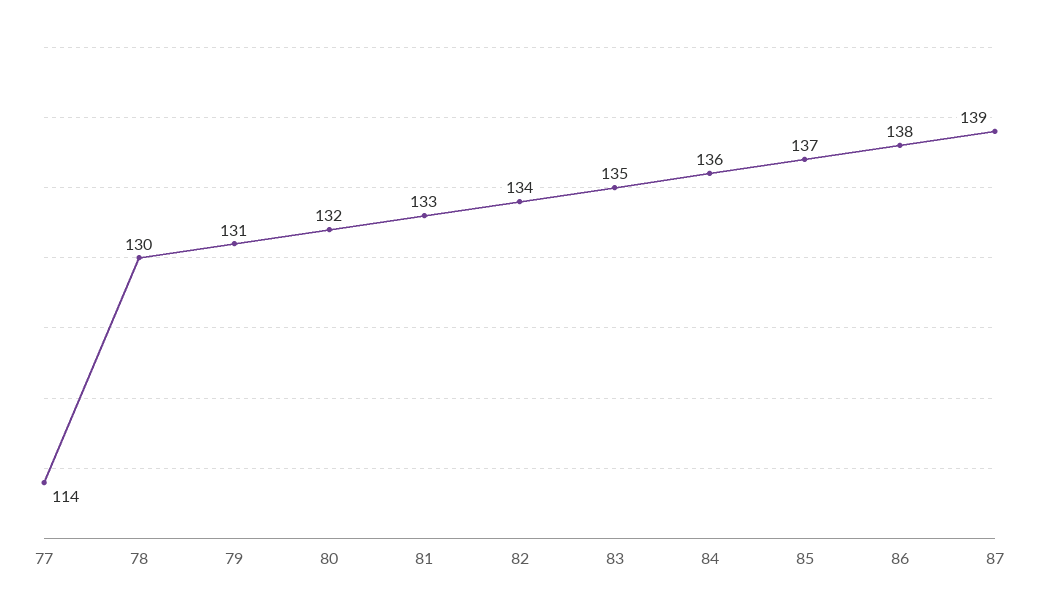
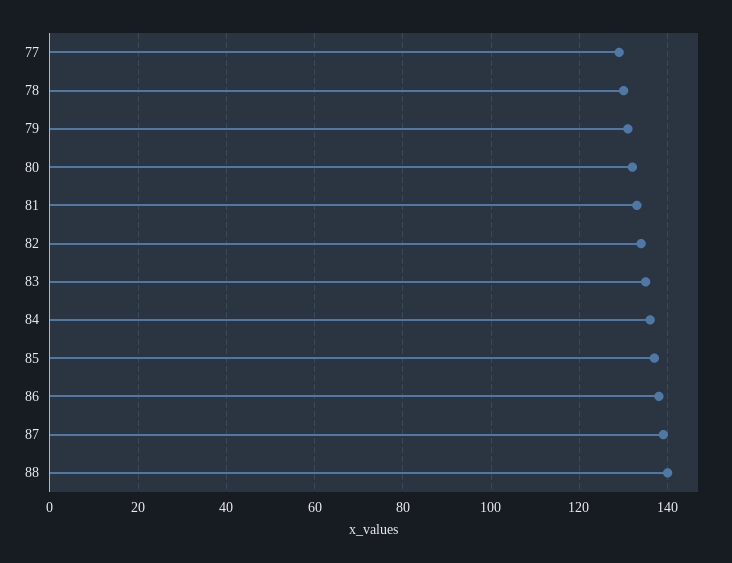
77: 114 -> 130
88: none -> 140

